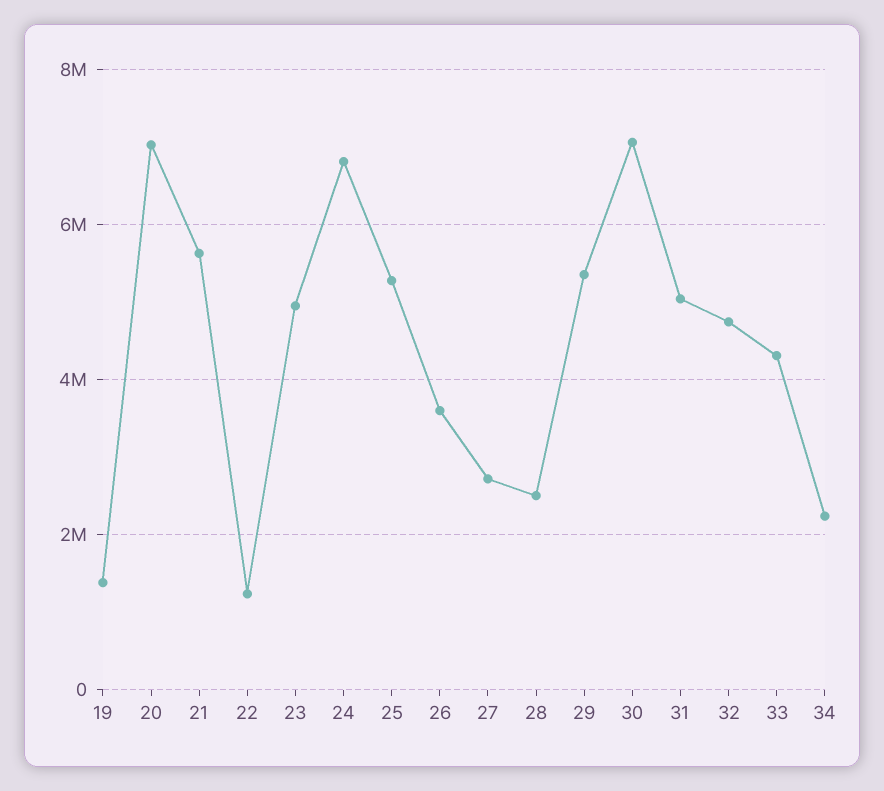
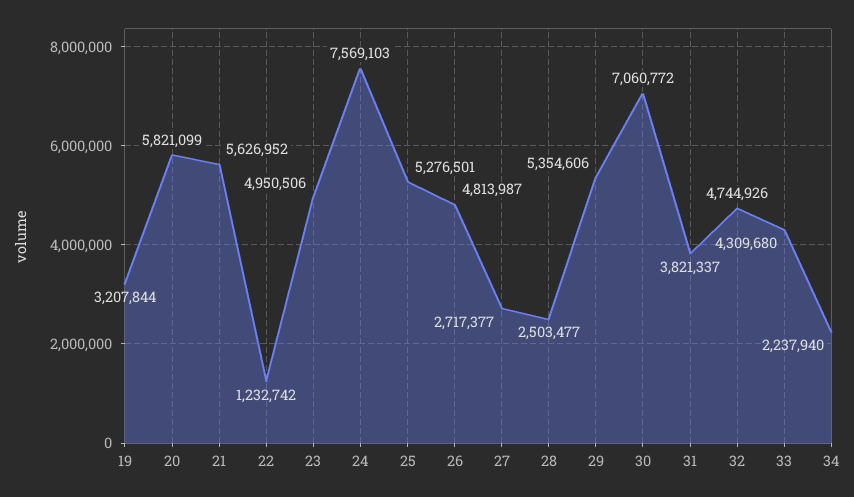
19: 1400000 -> 3207844
20: 7000000 -> 5821099
24: 6800000 -> 7569103
26: 3600000 -> 4813987
31: 5000000 -> 3821337

